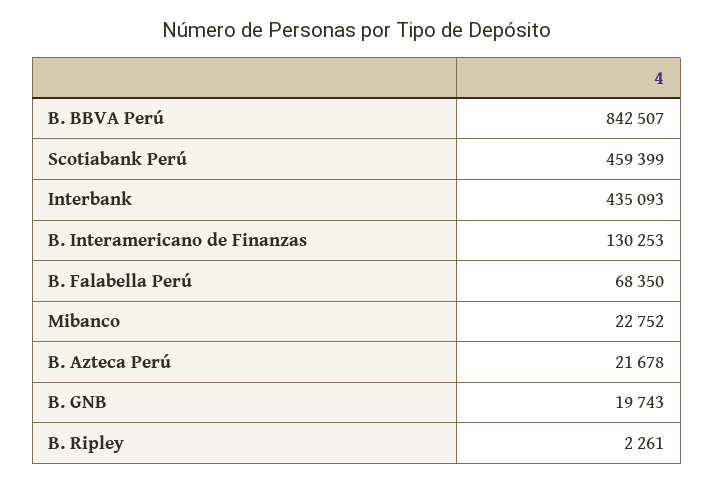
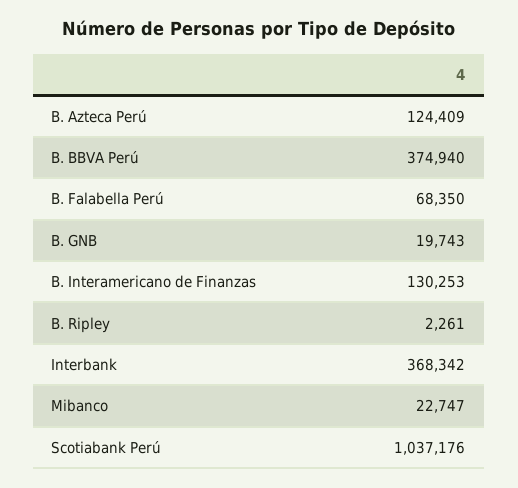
B. BBVA Perú: 842507 -> 374940
Scotiabank Perú: 459399 -> 1037176
Interbank: 435093 -> 368342
Mibanco: 22752 -> 22747
B. Azteca Perú: 21678 -> 124409

